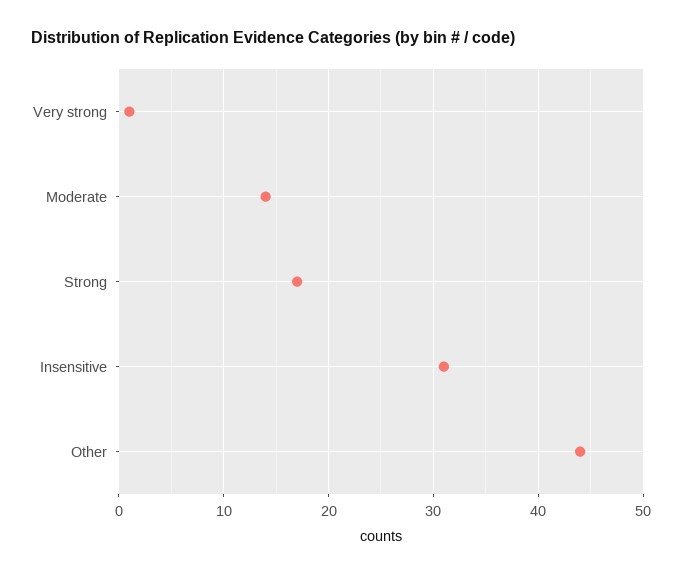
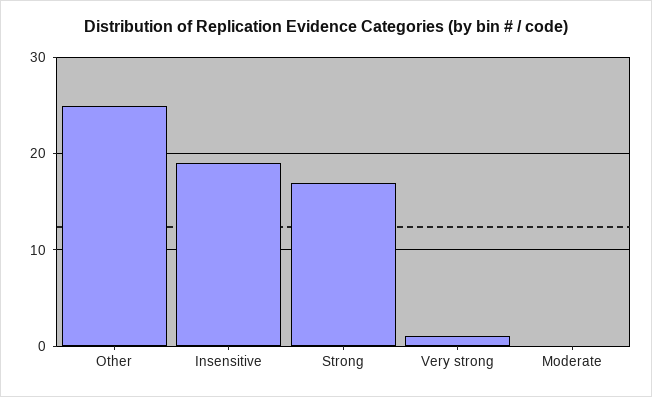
Moderate: 14 -> 0
Insensitive: 31 -> 19
Other: 44 -> 25

